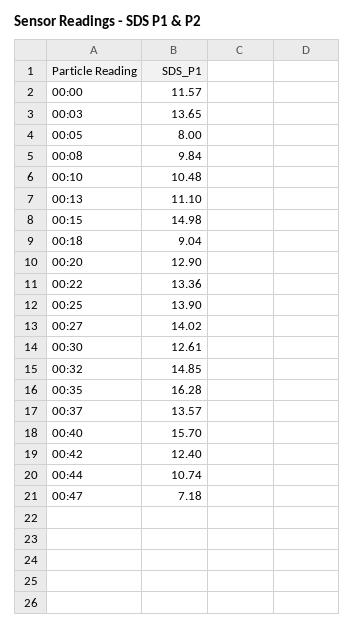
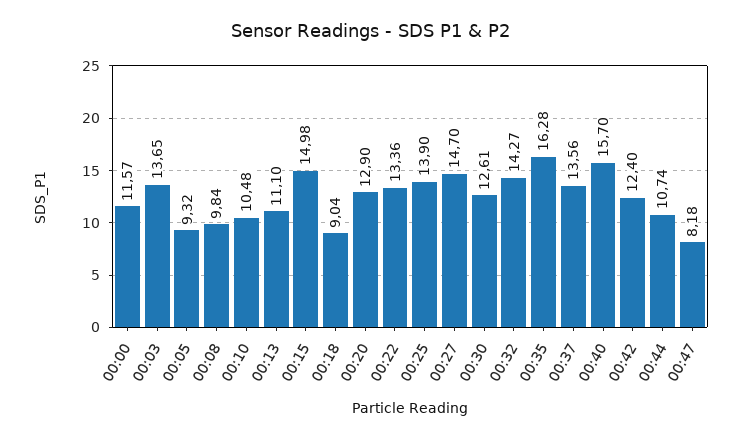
00:05: 8 -> 9.32
00:27: 14.02 -> 14.7
00:32: 14.85 -> 14.27
00:37: 13.57 -> 13.56
00:47: 7.18 -> 8.18

